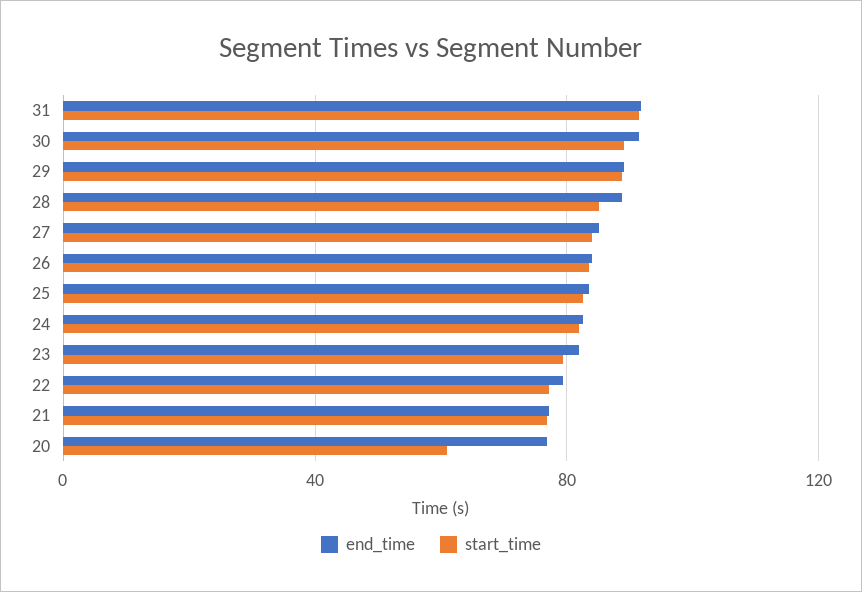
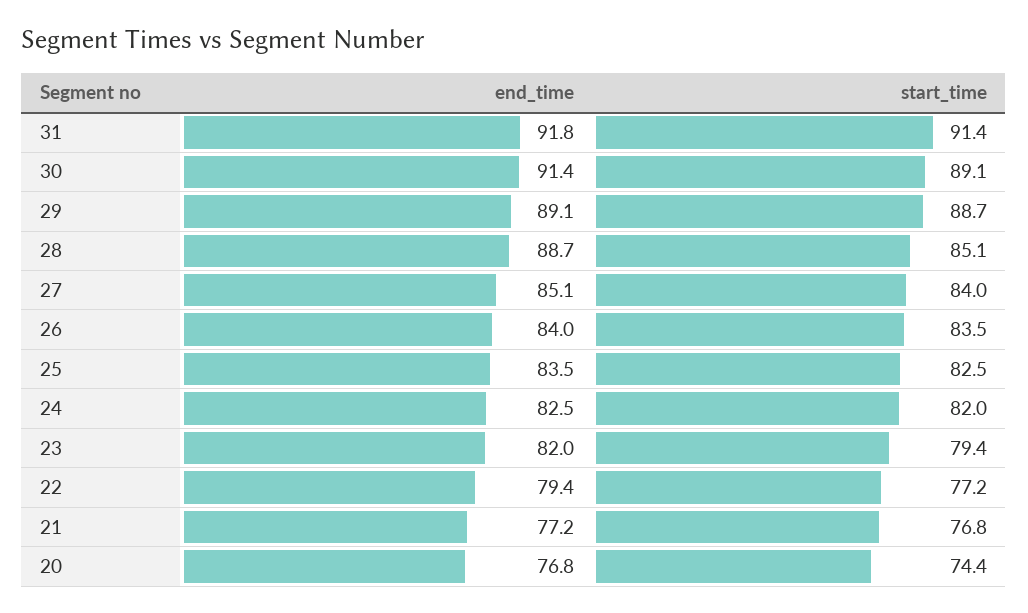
start_time, 20: 60 -> 74.4

